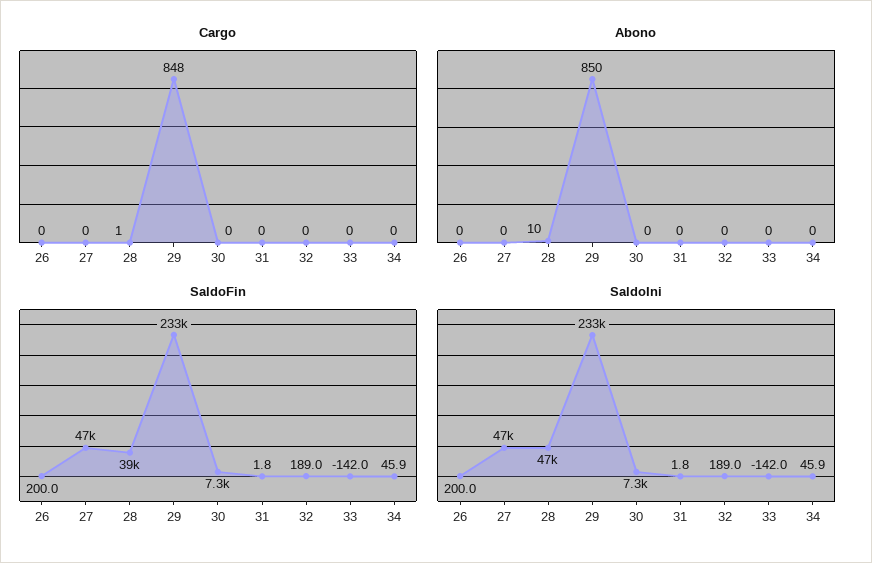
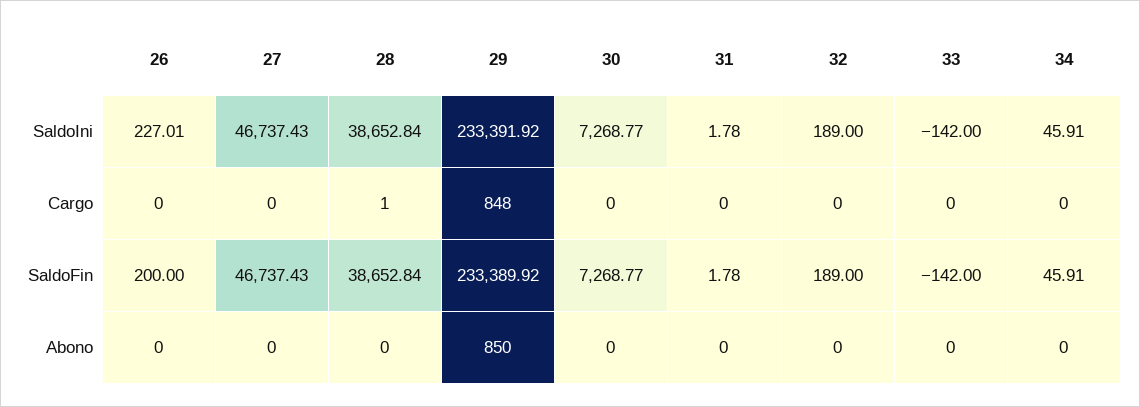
Abono, 28: 10 -> 0
SaldoIni, 26: 200 -> 227.01
SaldoIni, 28: 47000 -> 38652.84

